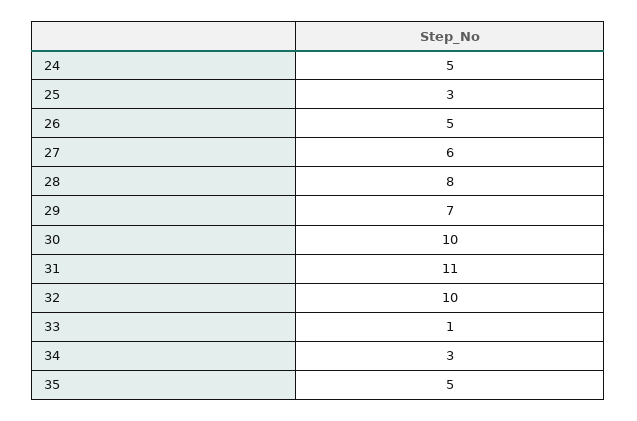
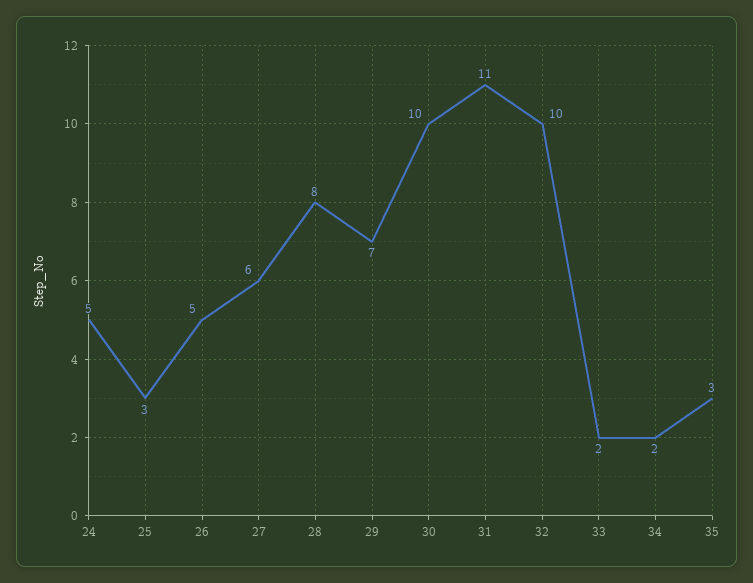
33: 1 -> 2
34: 3 -> 2
35: 5 -> 3

